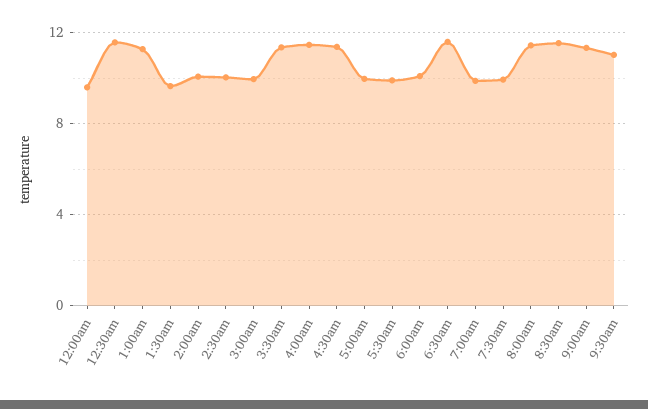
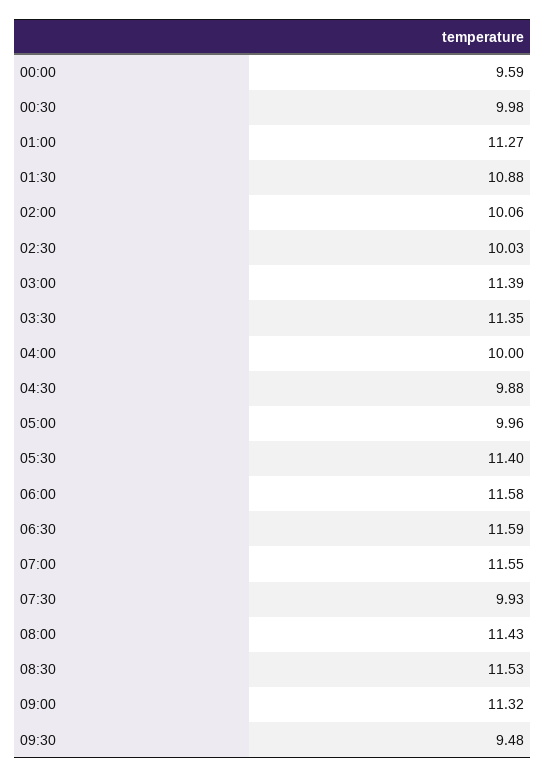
12:30am: 11.5 -> 9.98
1:30am: 9.5 -> 10.88
3:00am: 10 -> 11.39
4:00am: 11.5 -> 10
4:30am: 11.5 -> 9.88
5:30am: 10 -> 11.4
6:00am: 10 -> 11.58
7:00am: 10 -> 11.55
9:30am: 11 -> 9.48

